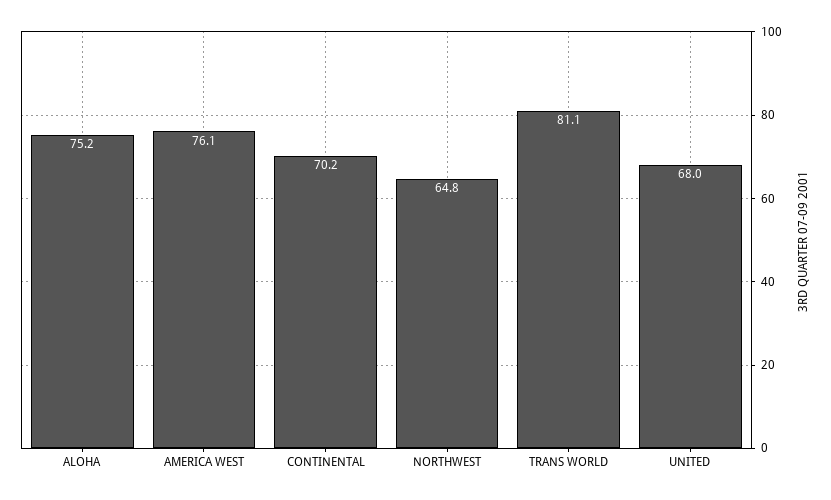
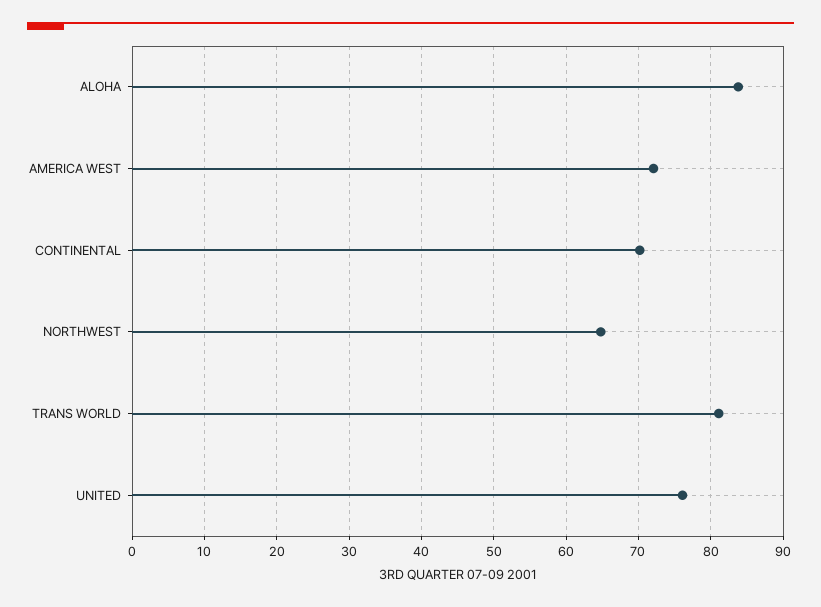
ALOHA: 75.2 -> 84
AMERICA WEST: 76.1 -> 72
UNITED: 68 -> 76

